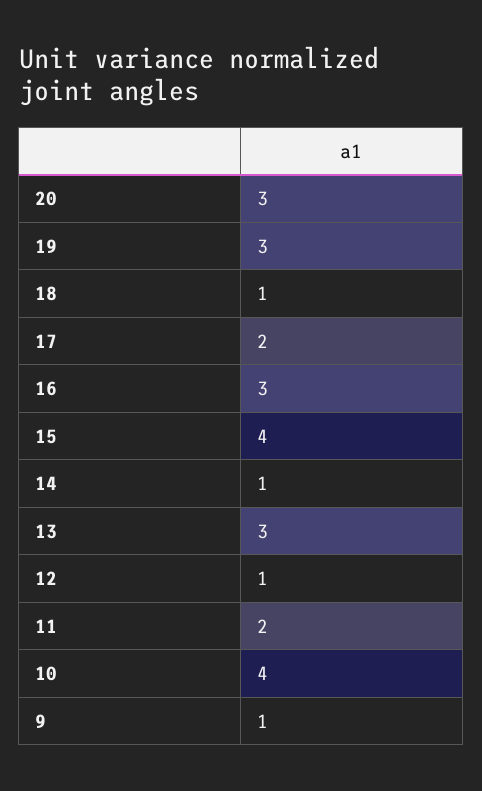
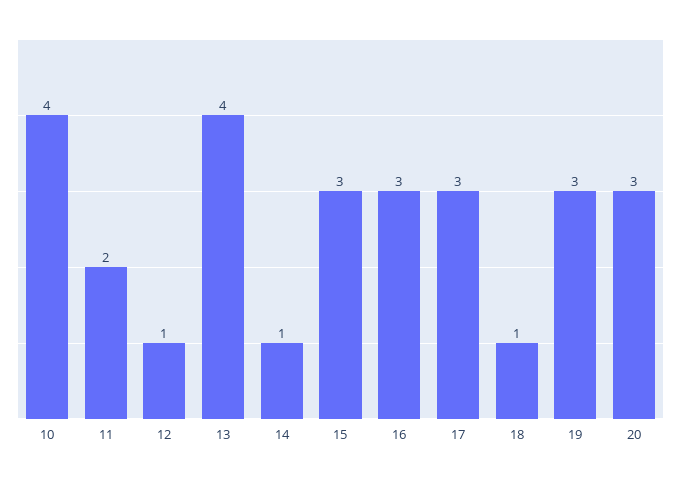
17: 2 -> 3
15: 4 -> 3
13: 3 -> 4
9: 1 -> none

